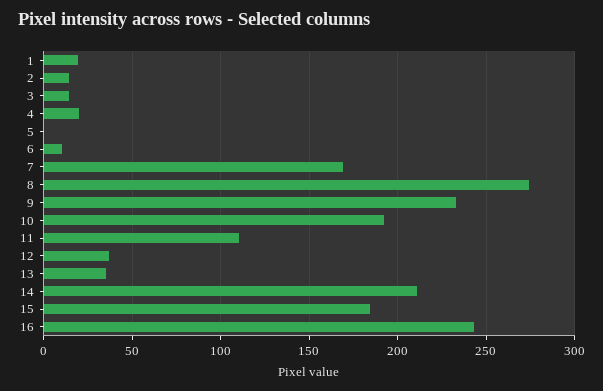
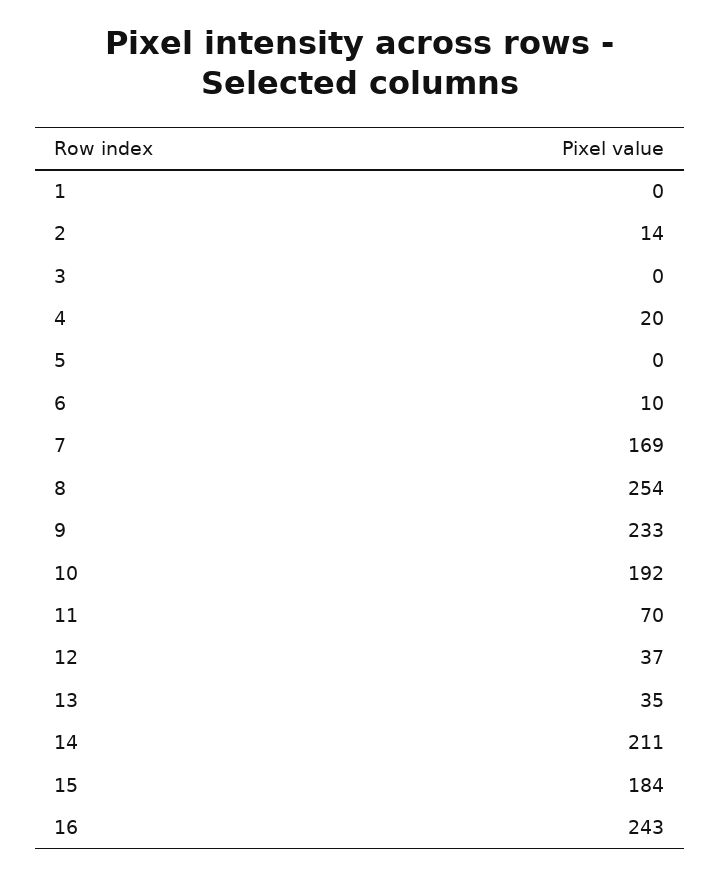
1: 20 -> 0
3: 15 -> 0
8: 275 -> 254
11: 110 -> 70

